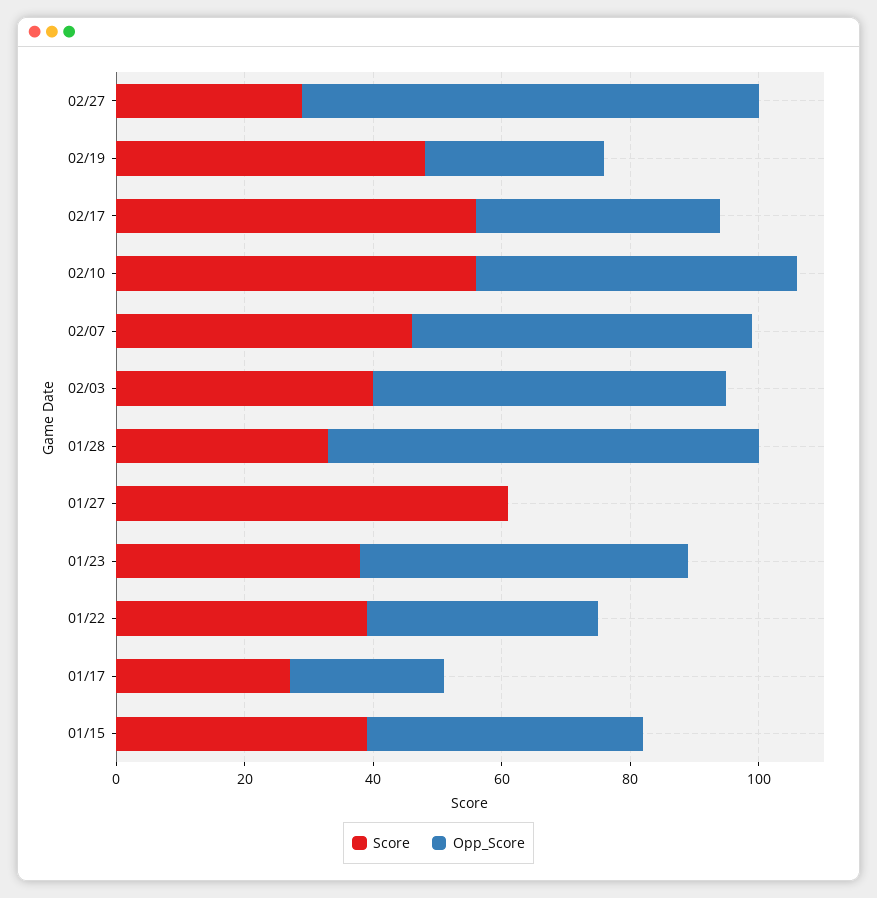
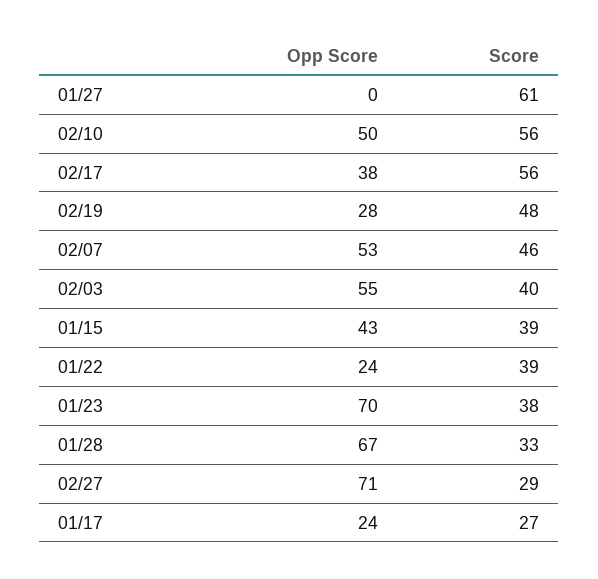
Opp_Score, 01/23: 50 -> 70
Opp_Score, 01/22: 35 -> 24

